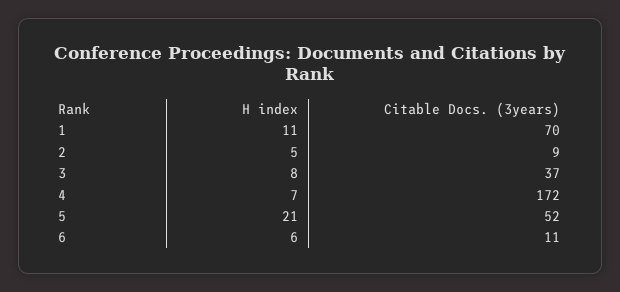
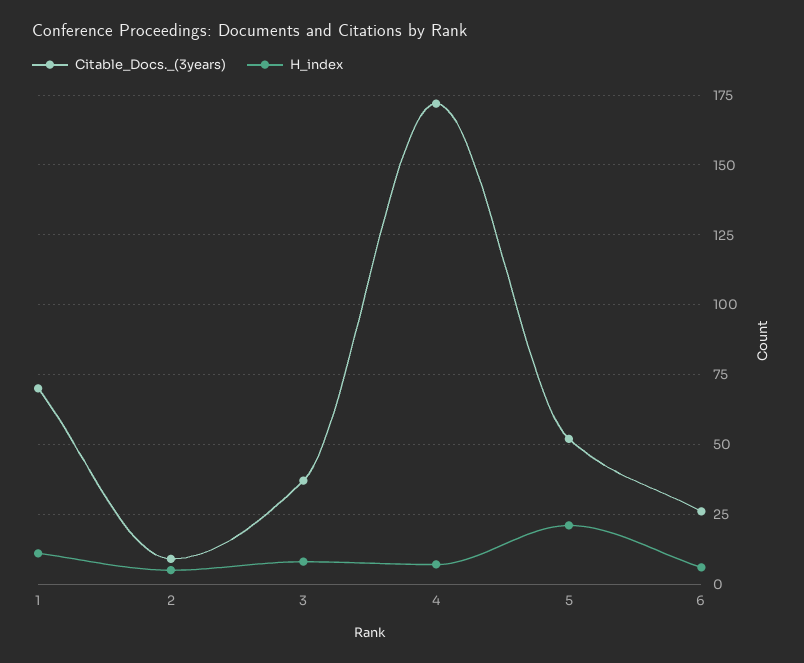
Citable Docs. (3years), 6: 11 -> 25

